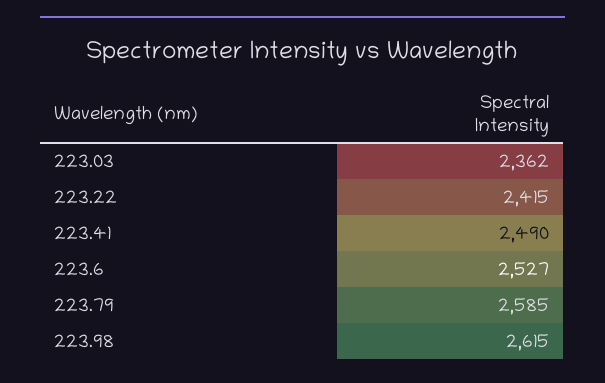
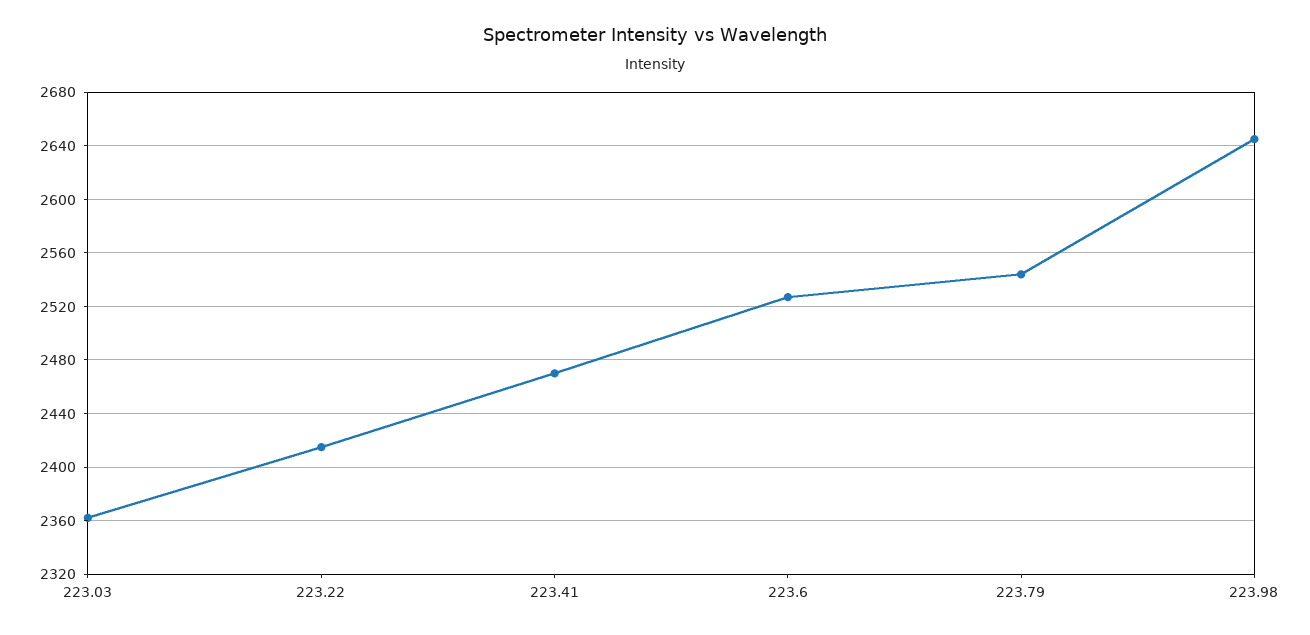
223.41: 2490 -> 2470
223.79: 2585 -> 2545
223.98: 2615 -> 2645

